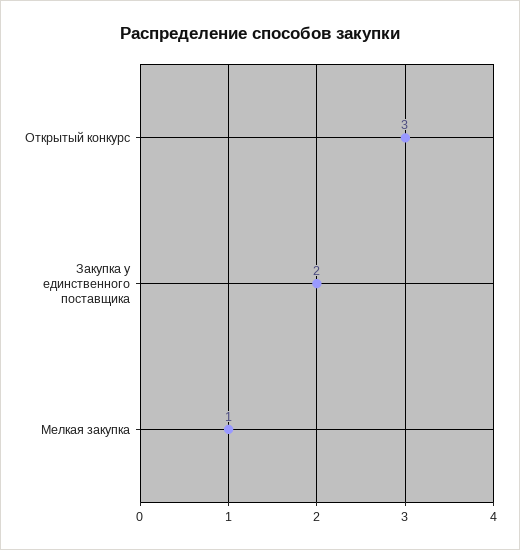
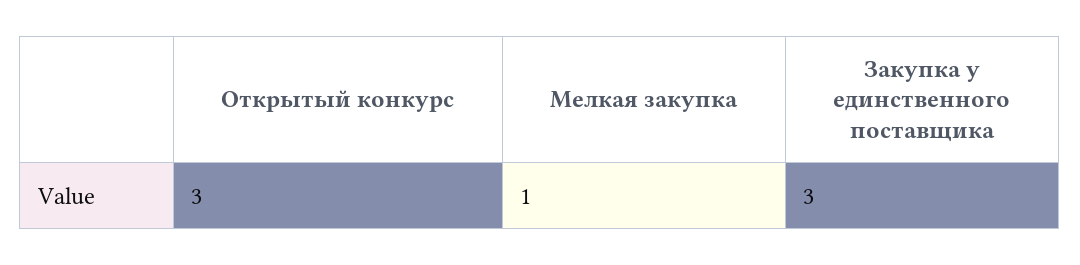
Закупка у единственного поставщика: 2 -> 3

